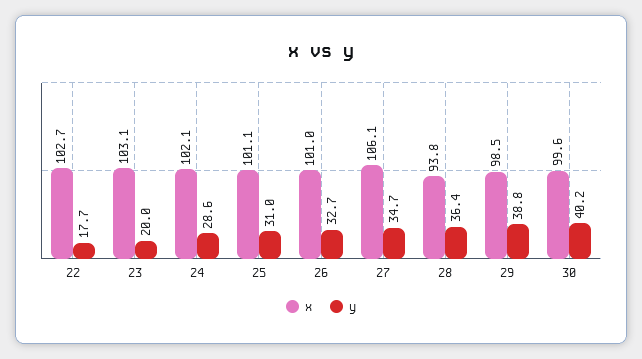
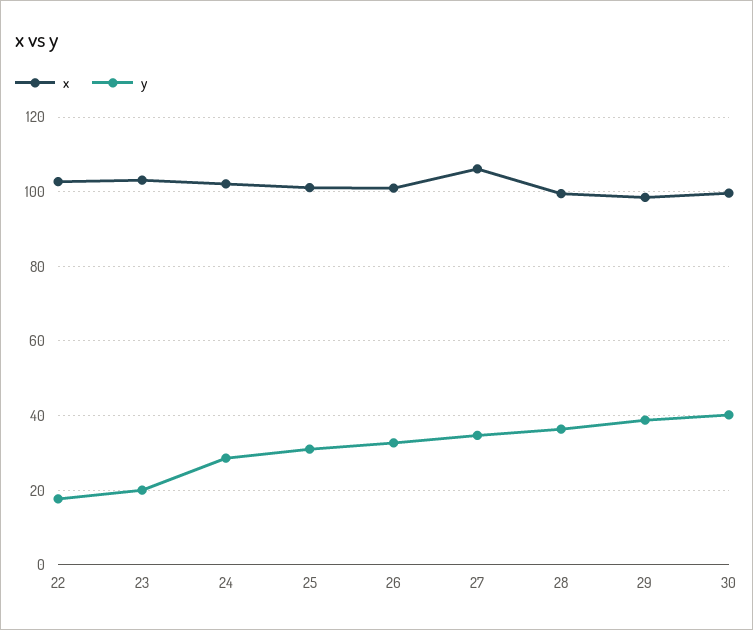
x, 28: 93.8 -> 100

